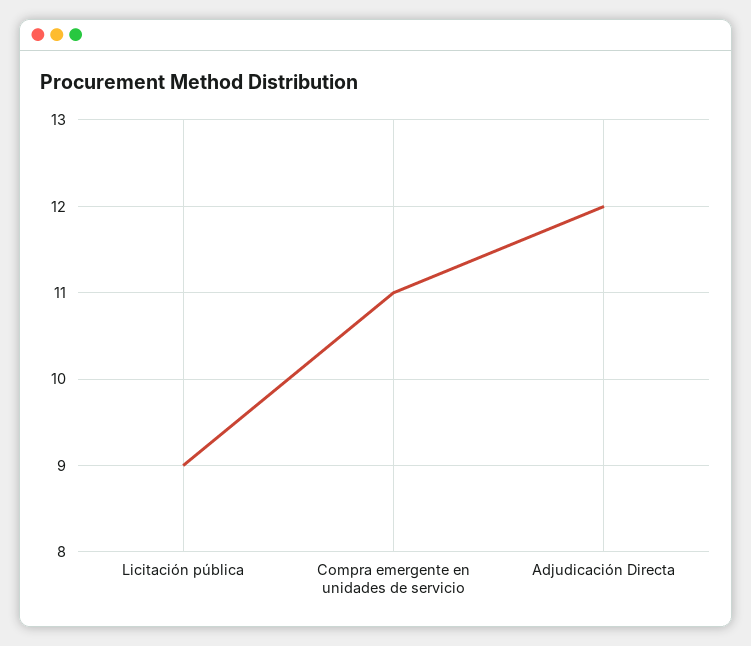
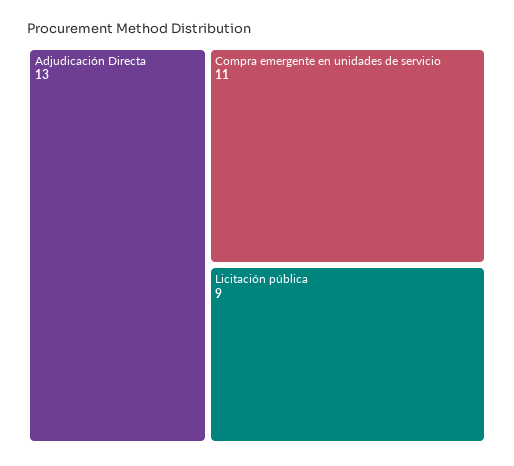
Adjudicación Directa: 12 -> 13

